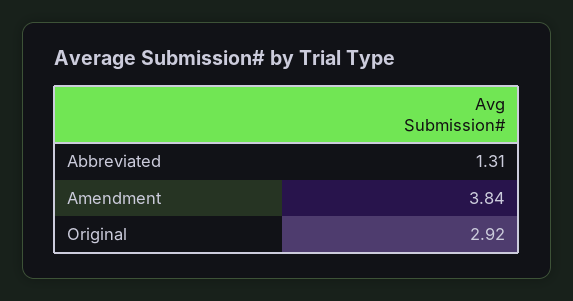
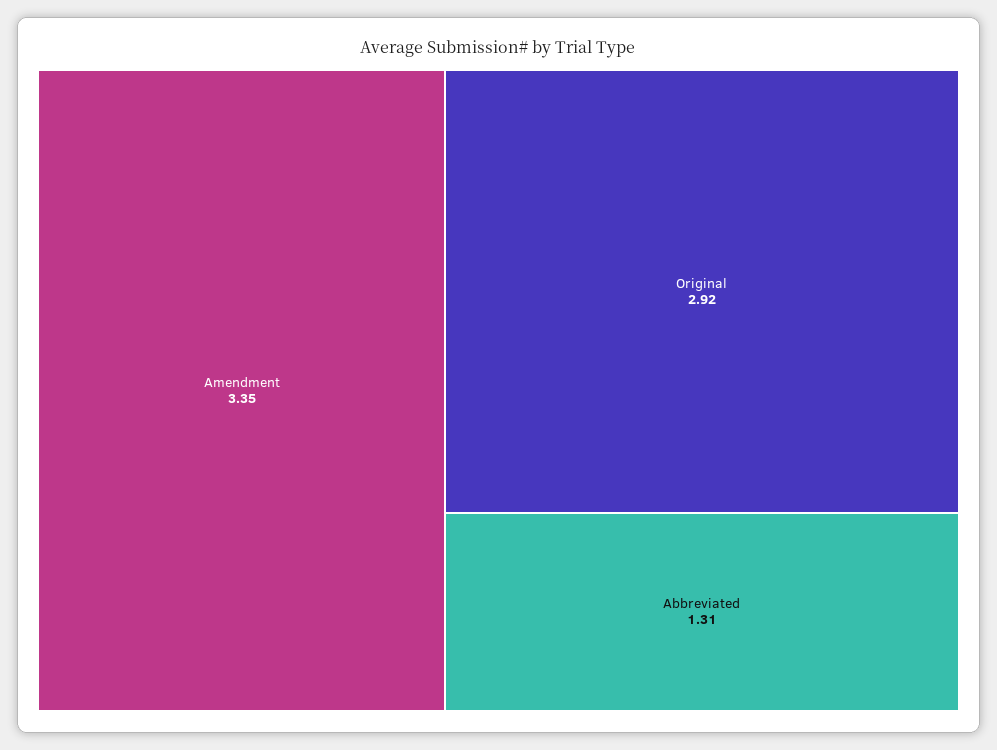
Amendment: 3.84 -> 3.35

